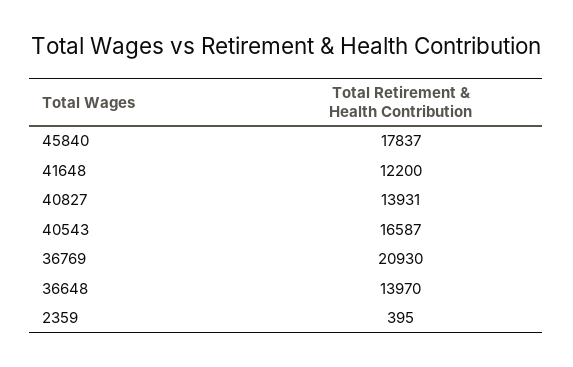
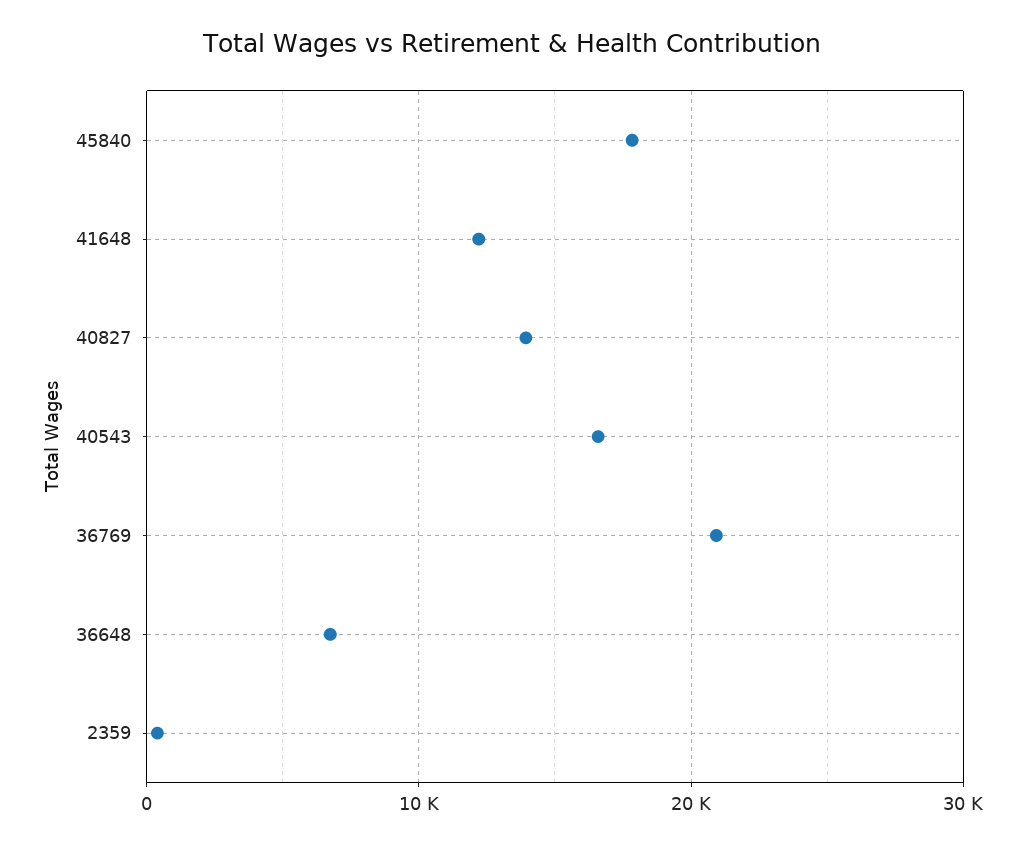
36648: 13970 -> 7000

